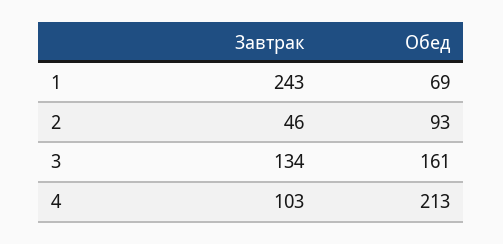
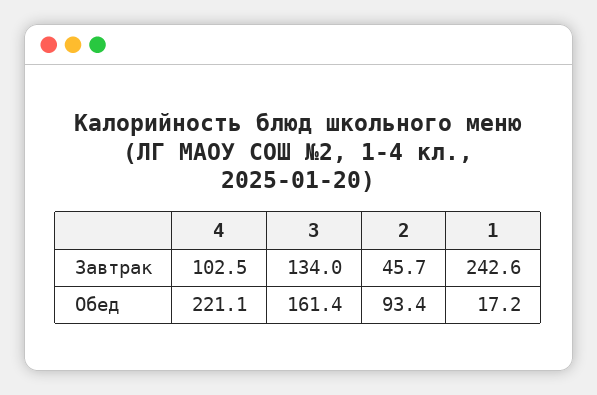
Обед, 1: 69 -> 17.2
Обед, 4: 213 -> 221.1

